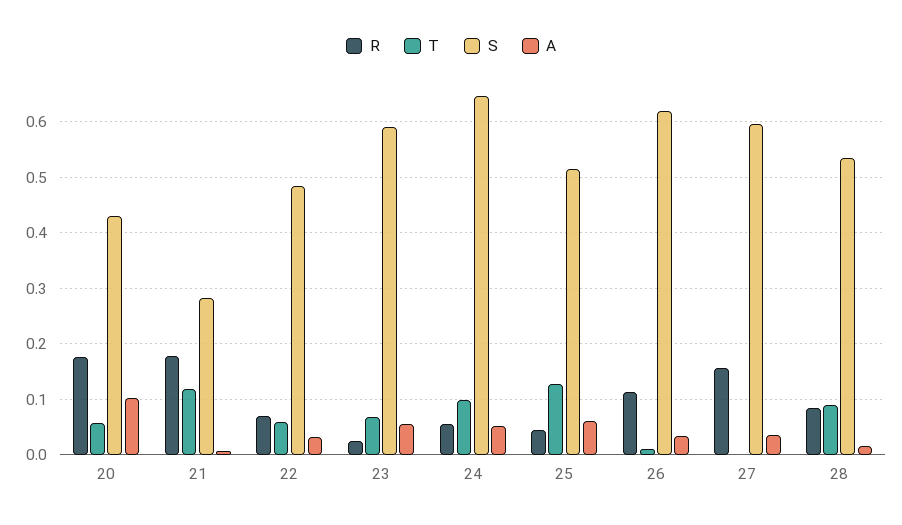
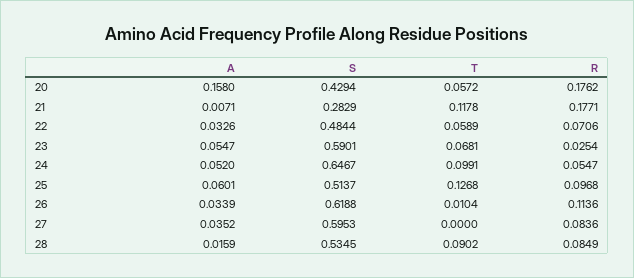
A, 20: 0.1 -> 0.158
R, 25: 0.04 -> 0.0968
R, 27: 0.16 -> 0.0836

